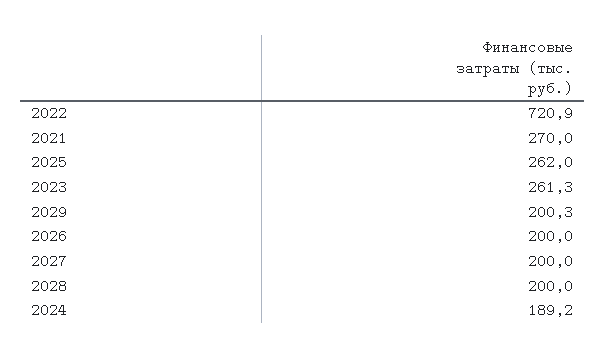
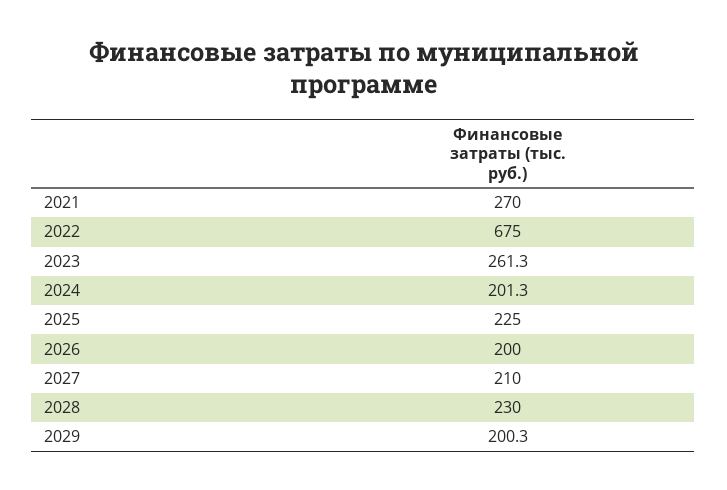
2022: 720.9 -> 675
2025: 262 -> 225
2027: 200 -> 210
2028: 200 -> 230
2024: 189.2 -> 201.3

